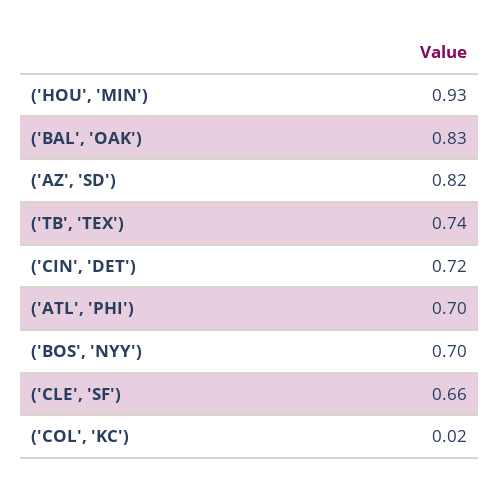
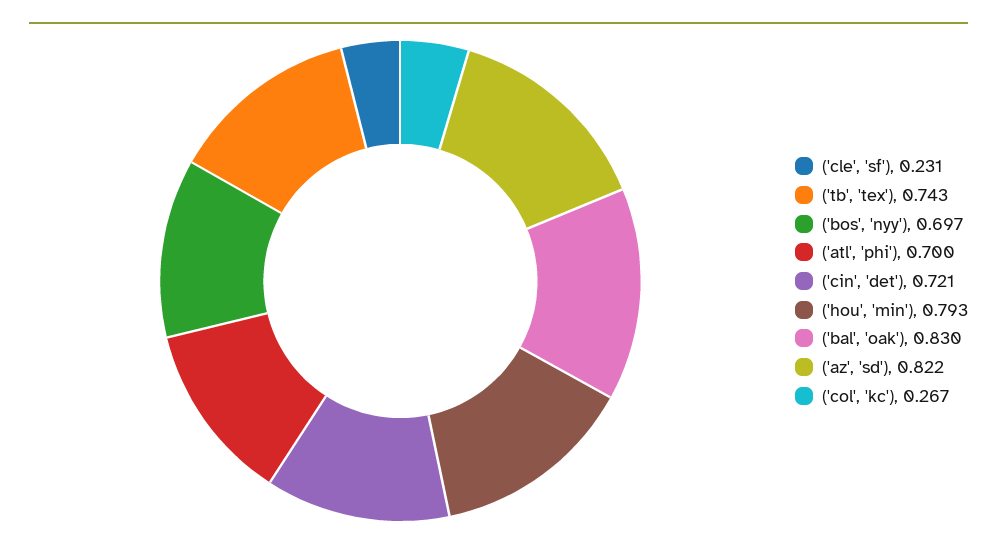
('HOU', 'MIN'): 0.93 -> 0.793
('CLE', 'SF'): 0.66 -> 0.231
('COL', 'KC'): 0.02 -> 0.267

